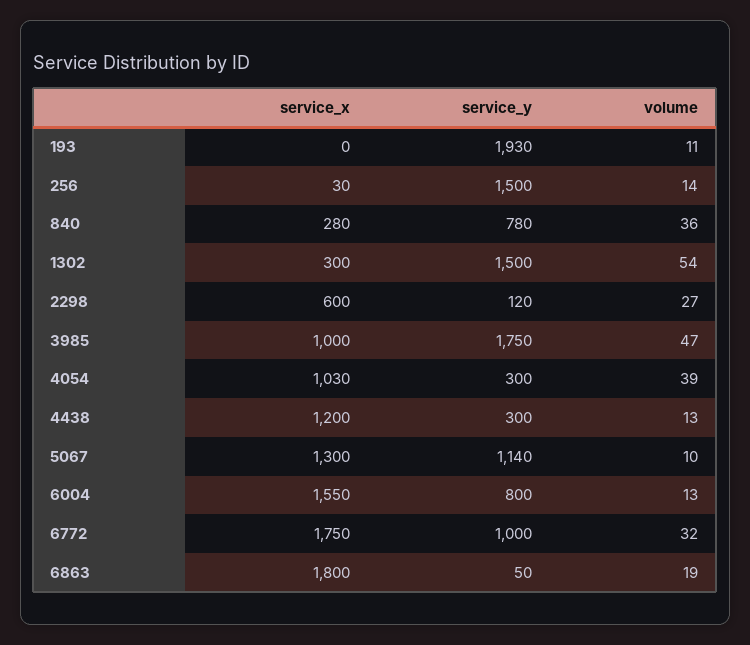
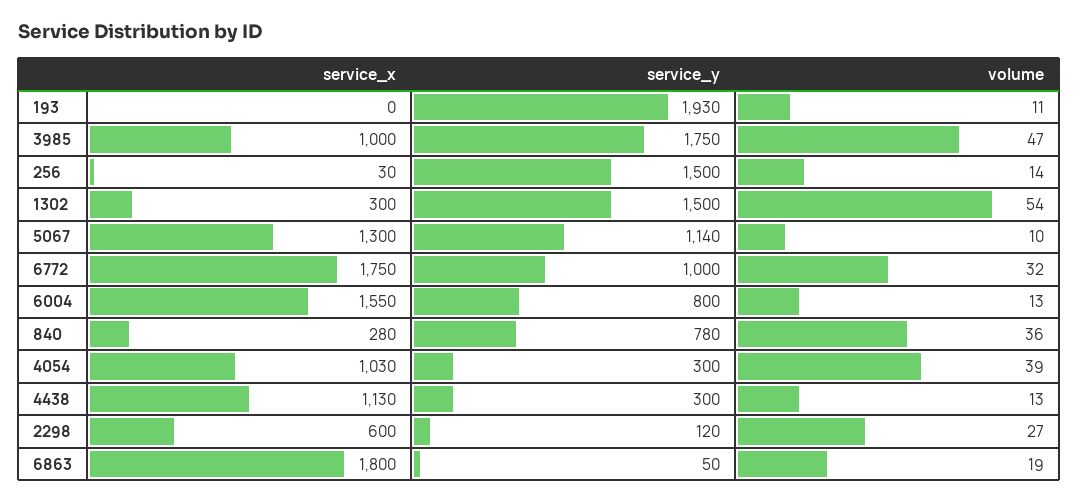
service_x, 4438: 1200 -> 1130

